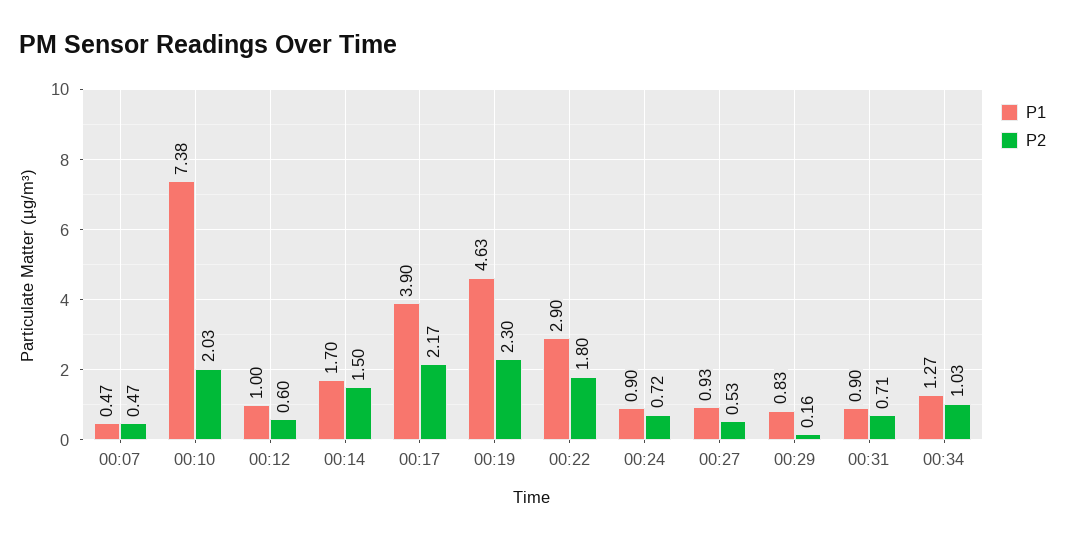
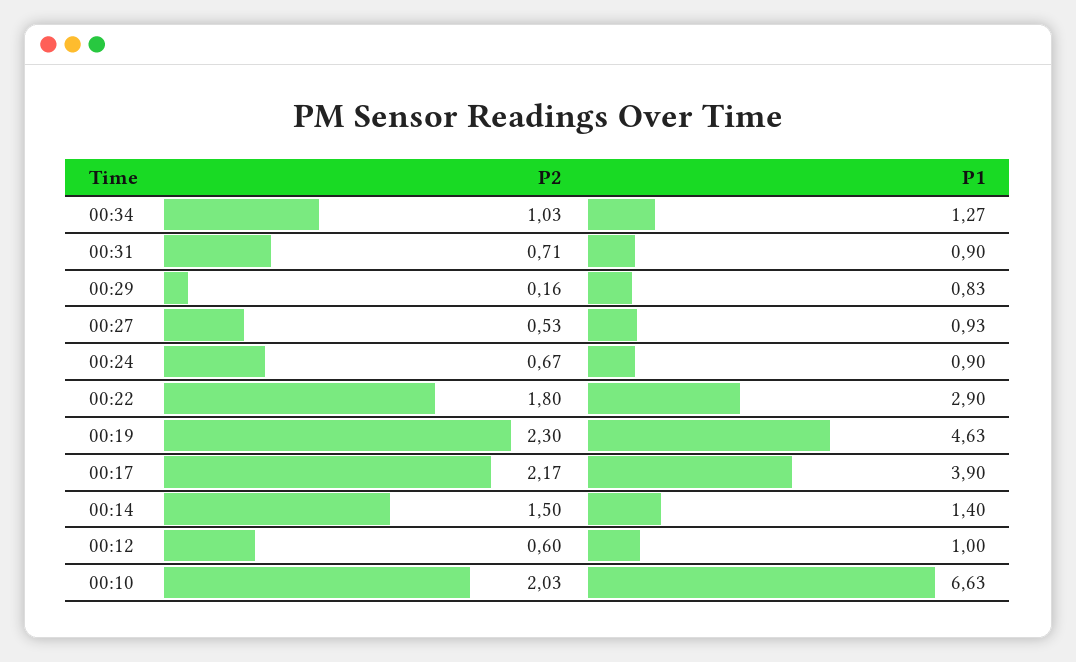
P1, 00:07: 0.47 -> none
P2, 00:07: 0.47 -> none
P1, 00:10: 7.38 -> 6.63
P1, 00:14: 1.7 -> 1.4
P2, 00:24: 0.72 -> 0.67

